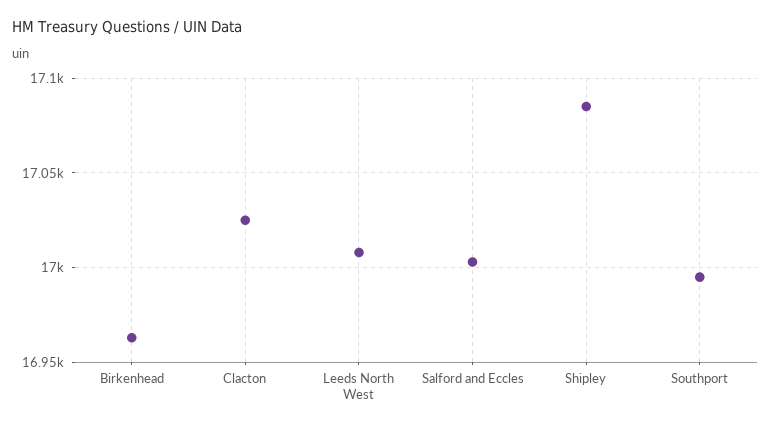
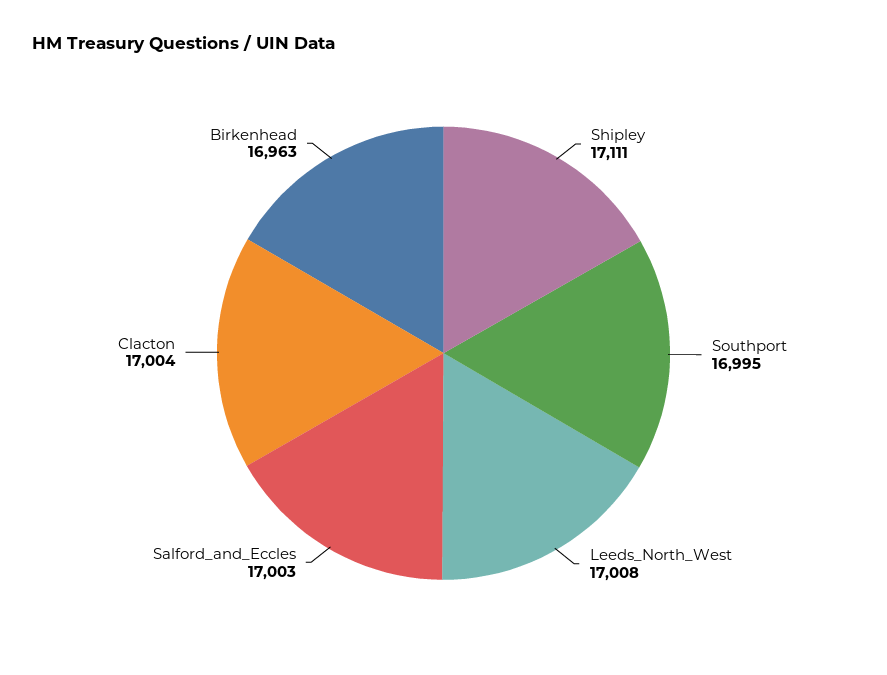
Clacton: 17025 -> 17004
Shipley: 17085 -> 17111

